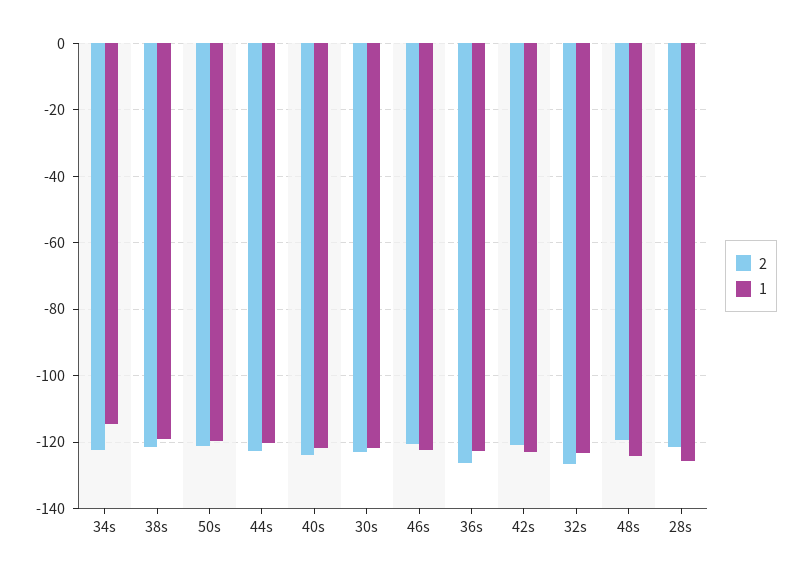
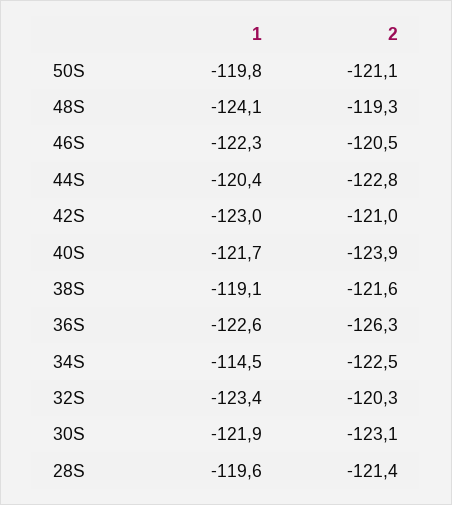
2, 32s: -126 -> -120.3
1, 28s: -126 -> -119.6

